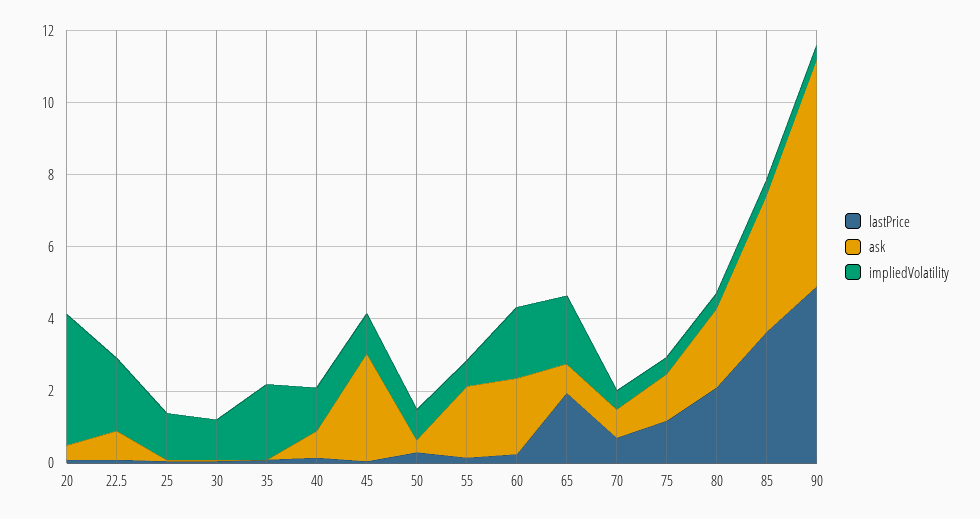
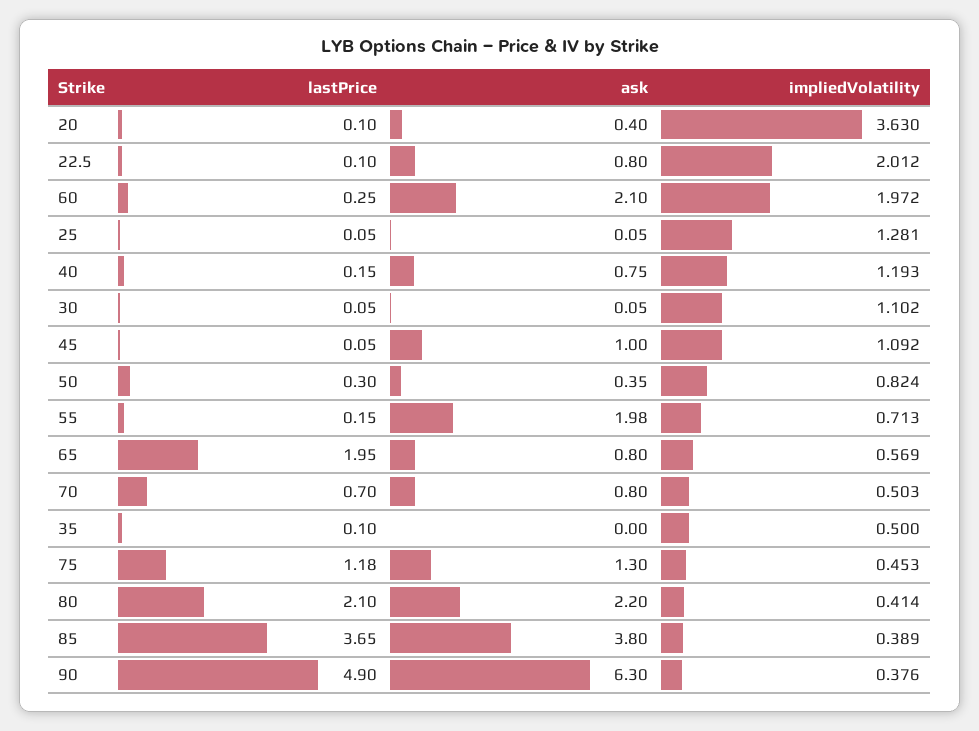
impliedVolatility, 35: 2 -> 0.5
ask, 45: 3 -> 1
impliedVolatility, 65: 2 -> 0.569

